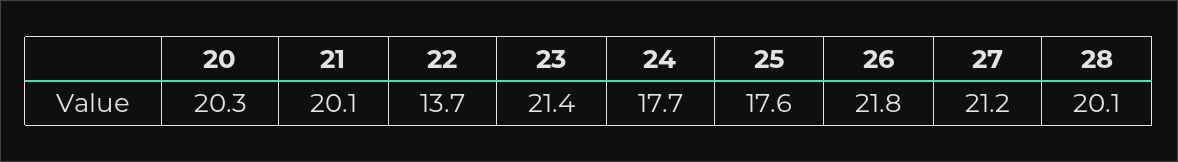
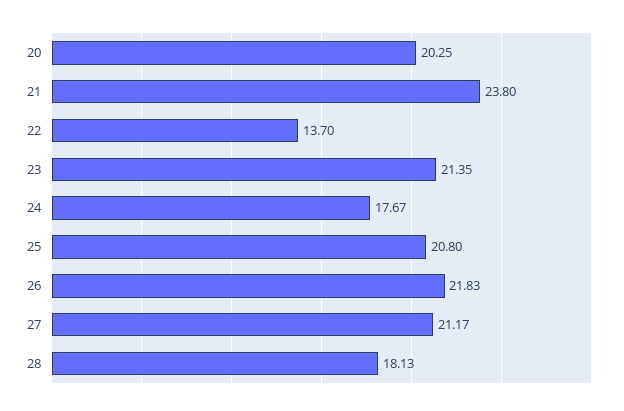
21: 20.1 -> 23.8
25: 17.6 -> 20.8
28: 20.1 -> 18.13

